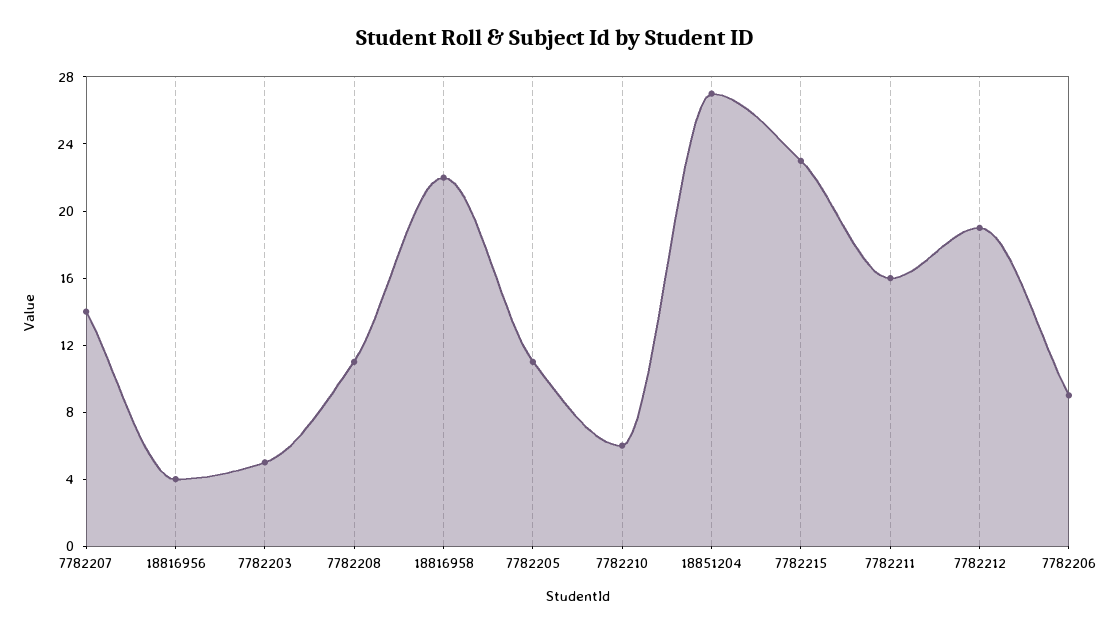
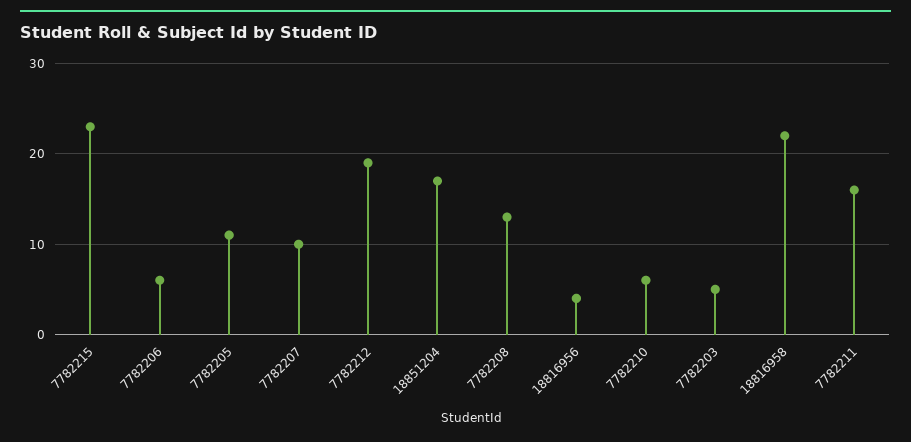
7782207: 14 -> 10
7782208: 11 -> 13
18851204: 27 -> 17
7782206: 9 -> 6

